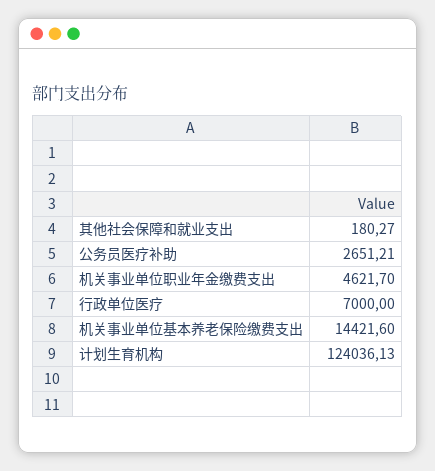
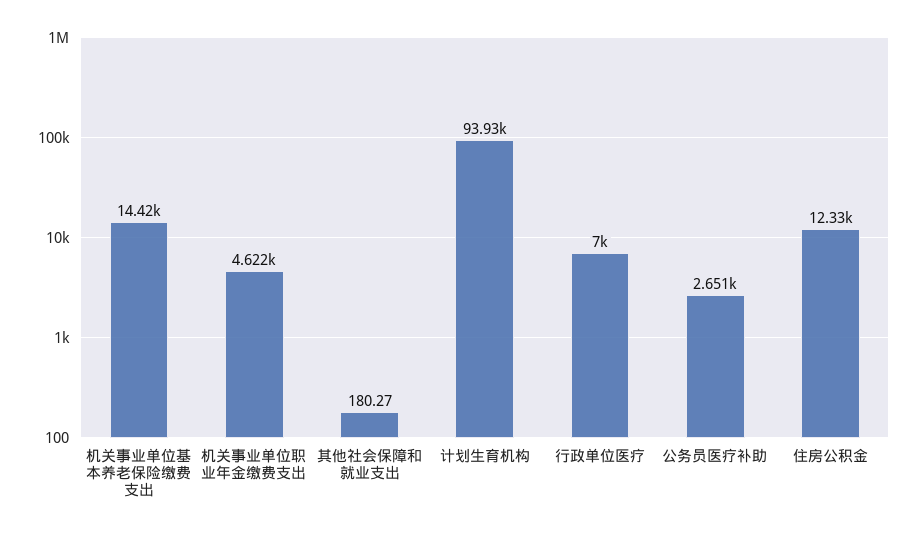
计划生育机构: 124036.13 -> 93930
住房公积金: none -> 12330

